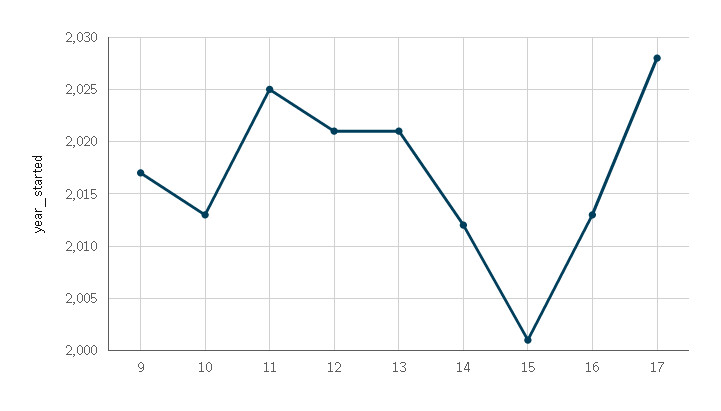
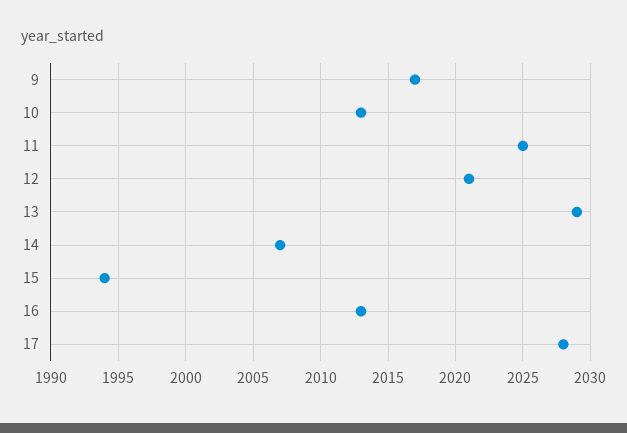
13: 2021 -> 2029
14: 2012 -> 2007
15: 2001 -> 1994

